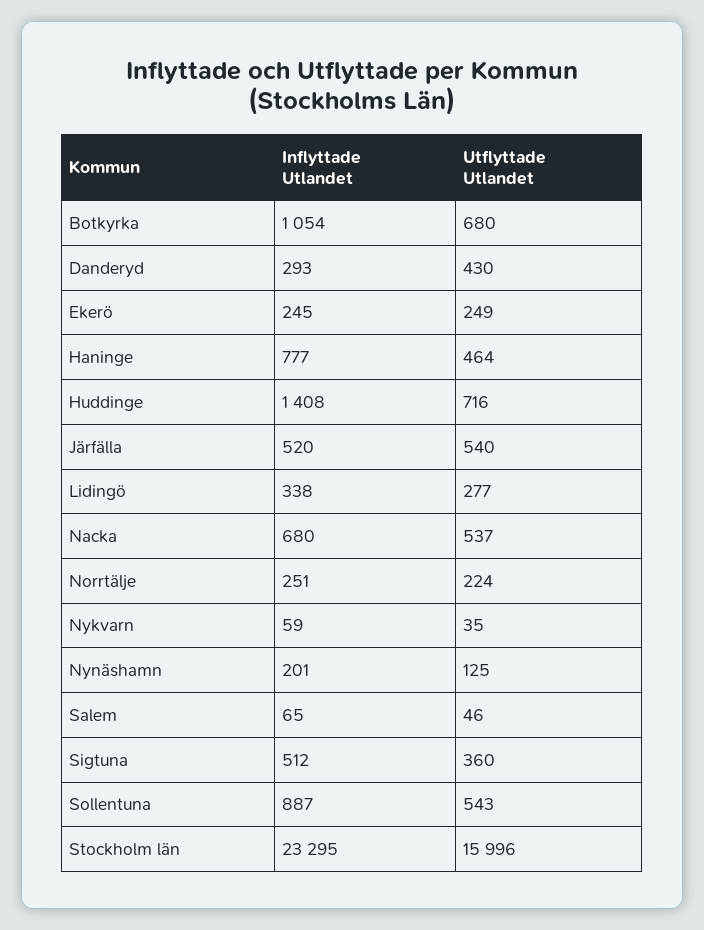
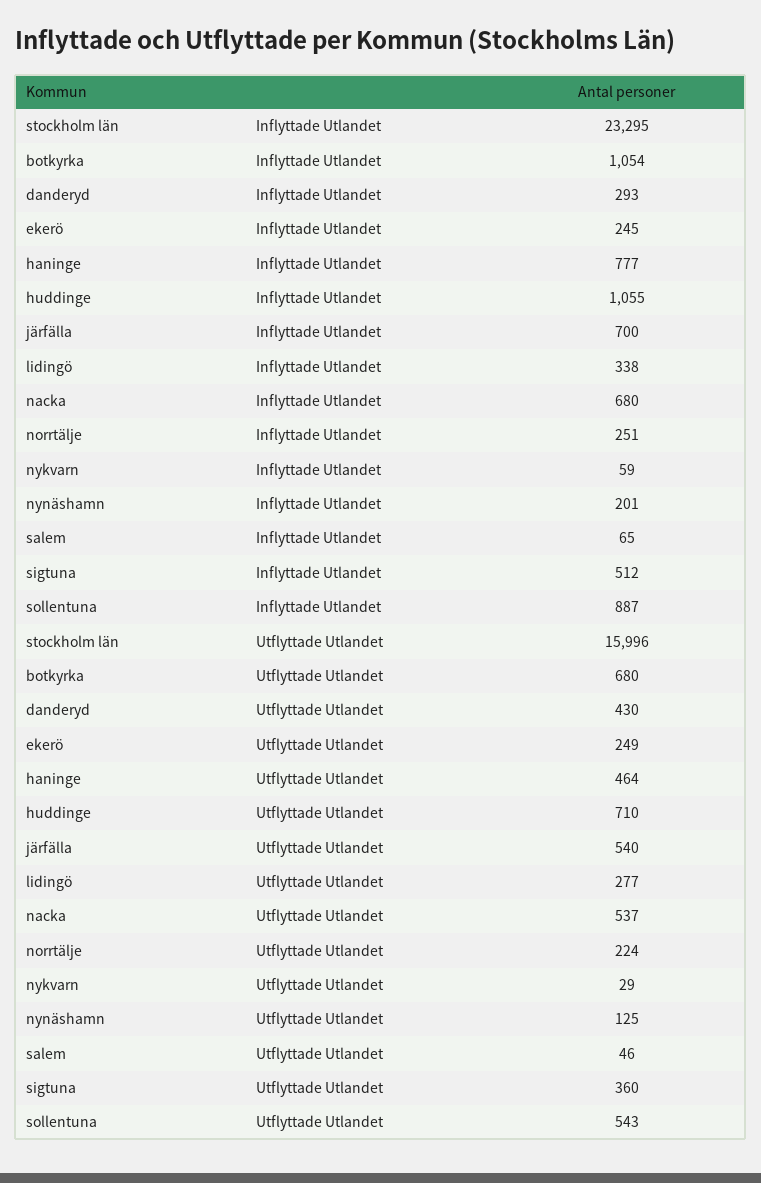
Inflyttade Utlandet, Huddinge: 1408 -> 1055
Utflyttade Utlandet, Huddinge: 716 -> 710
Inflyttade Utlandet, Järfälla: 520 -> 700
Utflyttade Utlandet, Nykvarn: 35 -> 29

